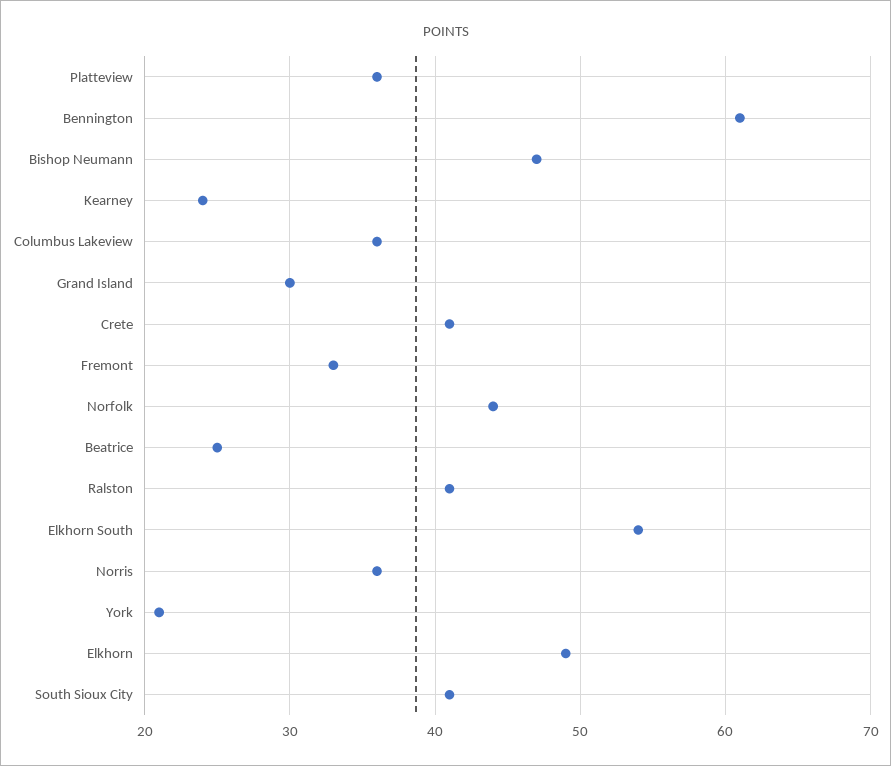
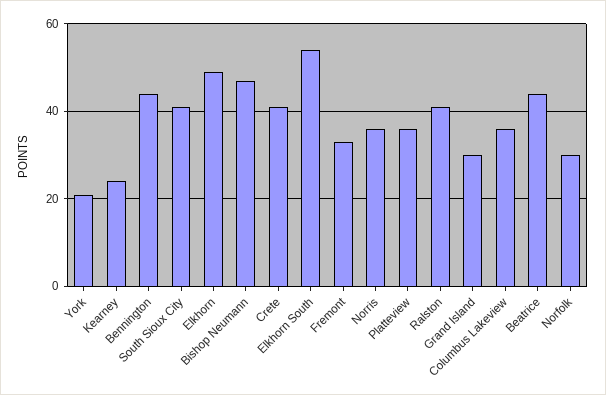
Bennington: 61 -> 45
Norfolk: 44 -> 30
Beatrice: 25 -> 45

